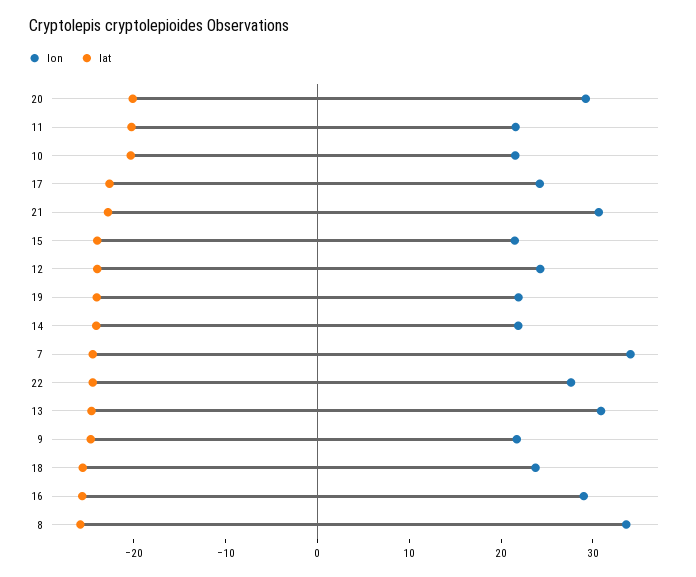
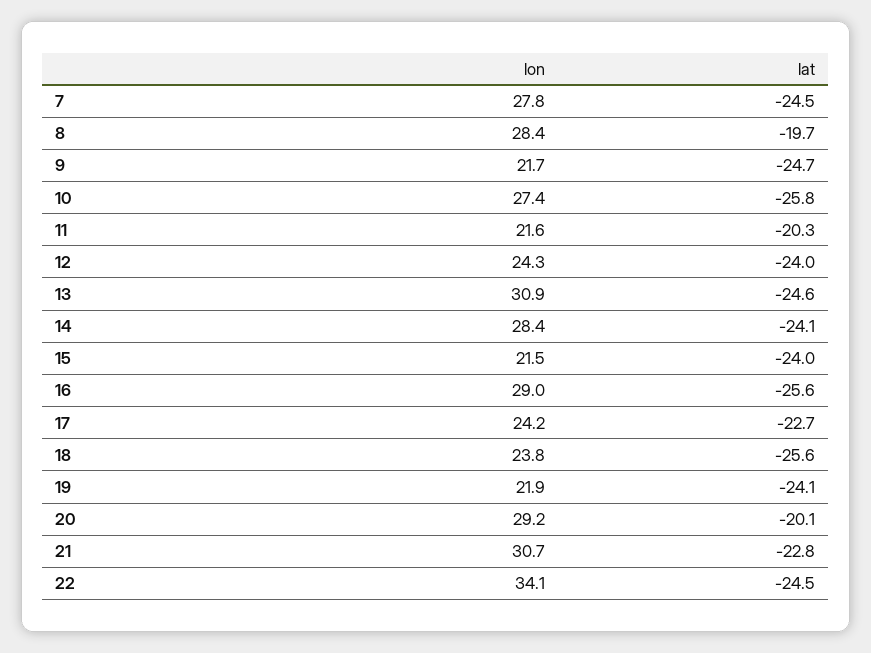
lon, 10: 22 -> 27.4
lat, 10: -20 -> -25.8
lon, 14: 22 -> 28.4
lon, 7: 34 -> 27.8
lon, 22: 28 -> 34.1
lon, 8: 34 -> 28.4
lat, 8: -26 -> -19.7

